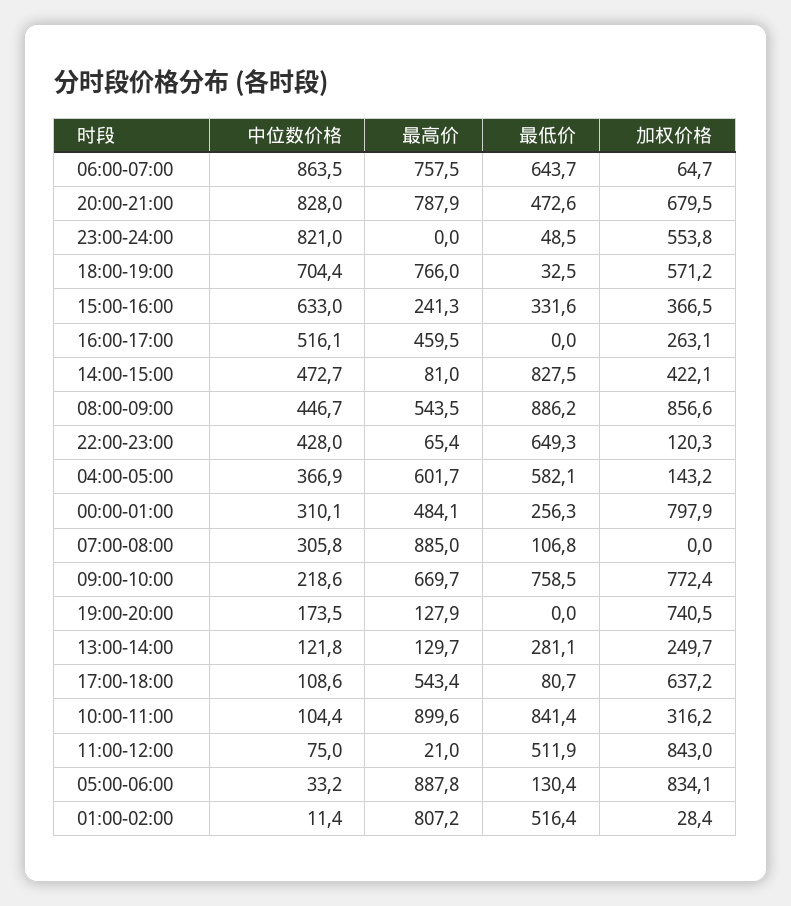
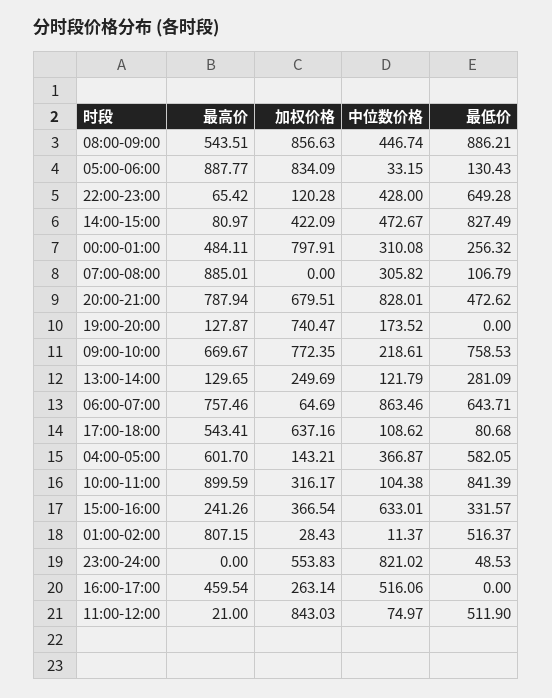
中位数价格, 18:00-19:00: 704.4 -> none
最高价, 18:00-19:00: 766 -> none
最低价, 18:00-19:00: 32.5 -> none
加权价格, 18:00-19:00: 571.2 -> none

